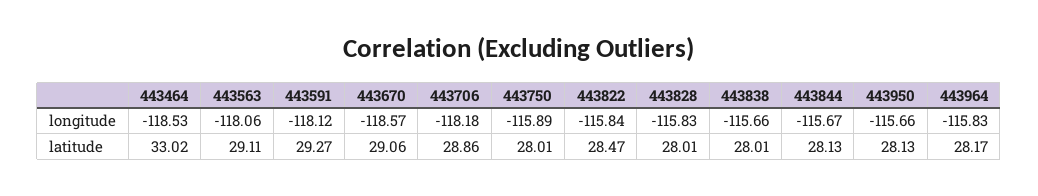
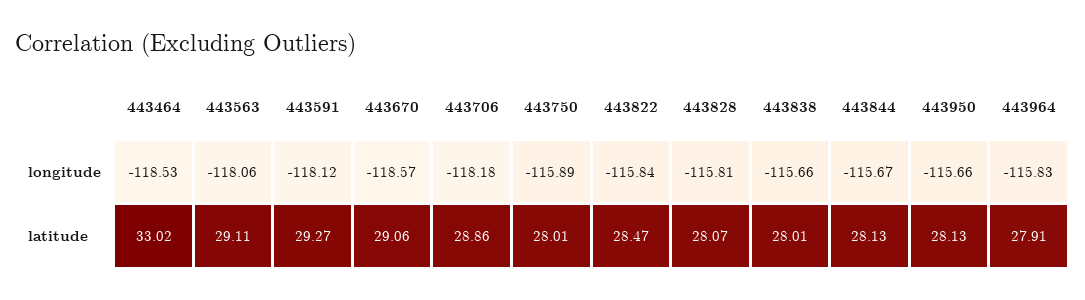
443828, longitude: -115.83 -> -115.81
443828, latitude: 28.01 -> 28.07
443964, latitude: 28.17 -> 27.91

